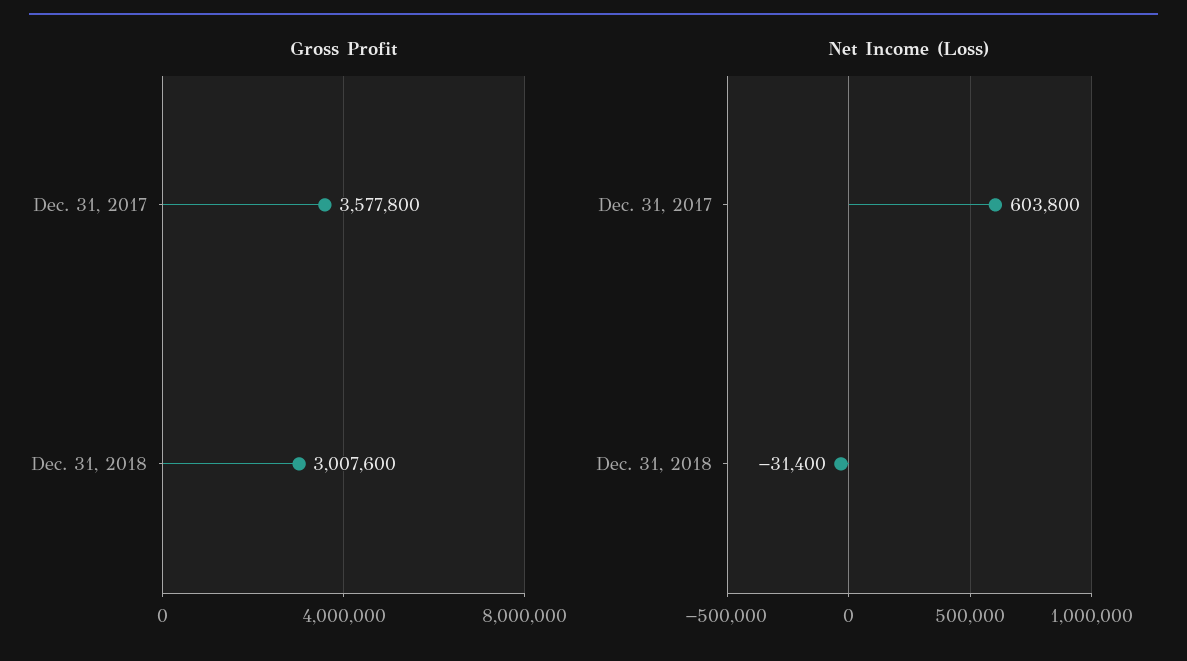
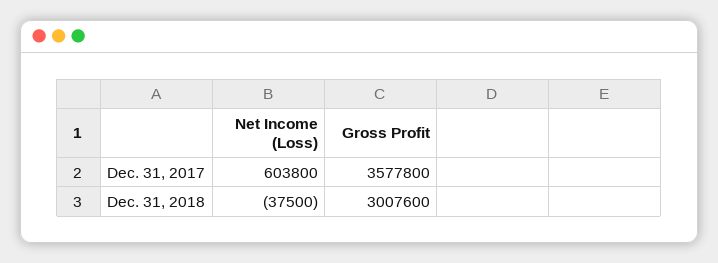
Net Income (Loss), Dec. 31, 2018: -31400 -> -37500

